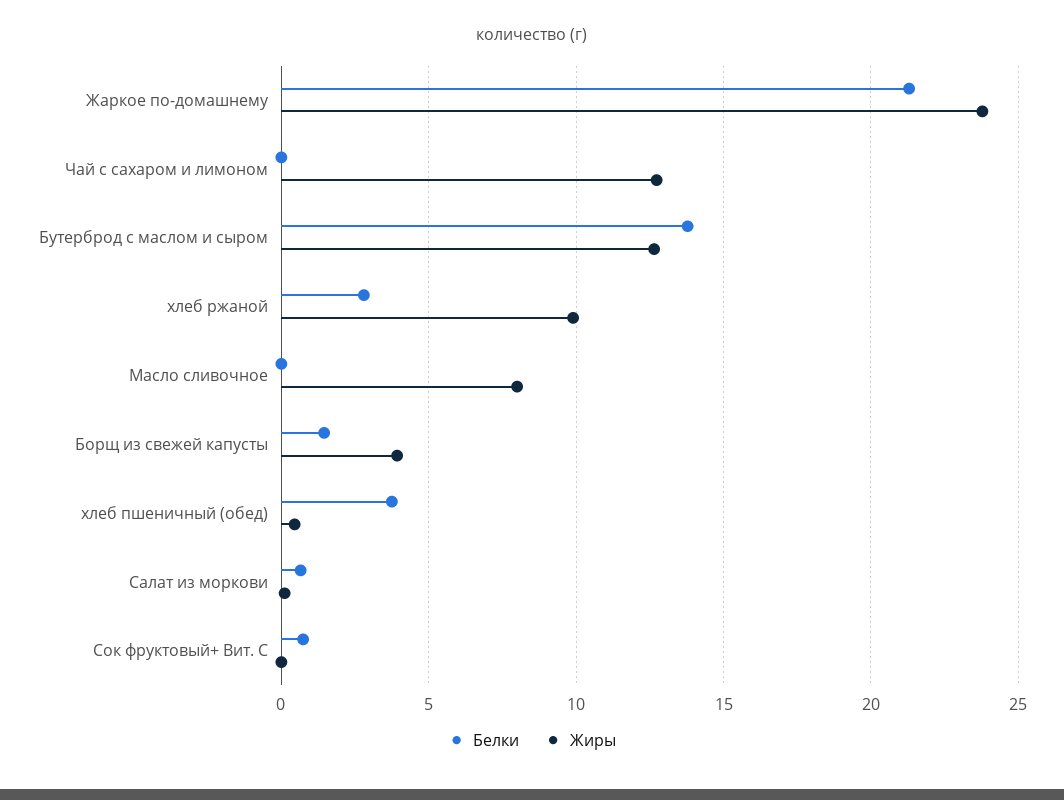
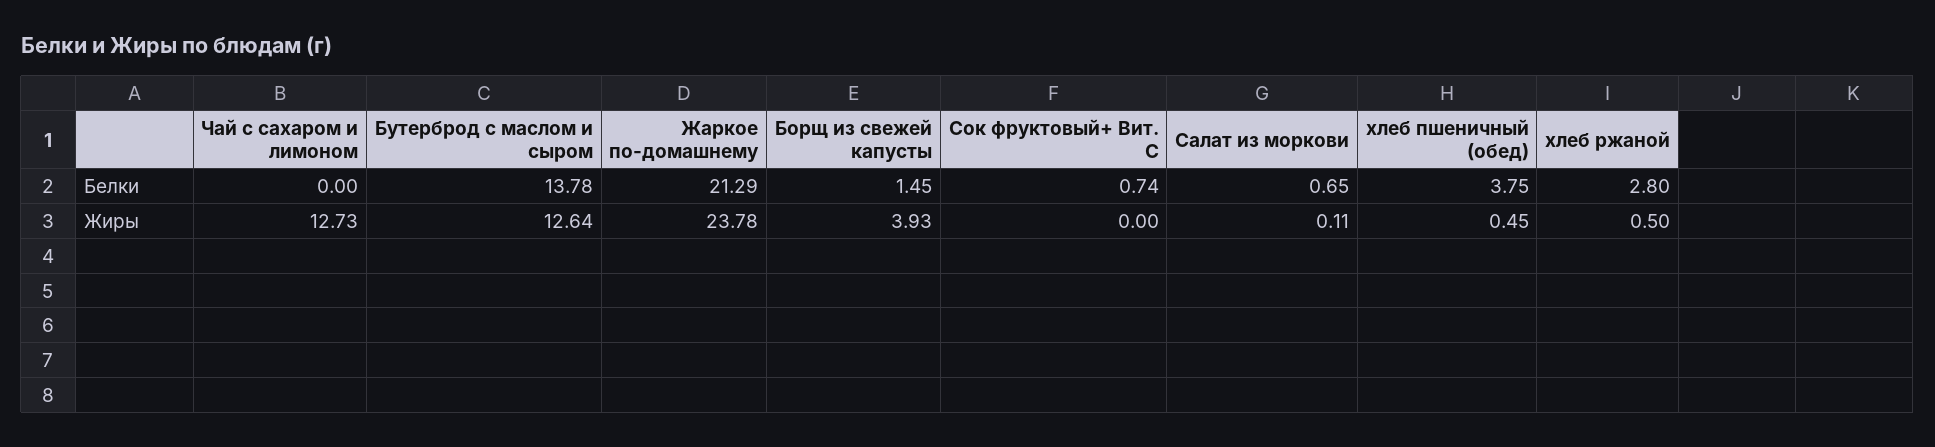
Жиры, хлеб ржаной: 10 -> 0.5
Белки, Масло сливочное: 0 -> none
Жиры, Масло сливочное: 8 -> none

